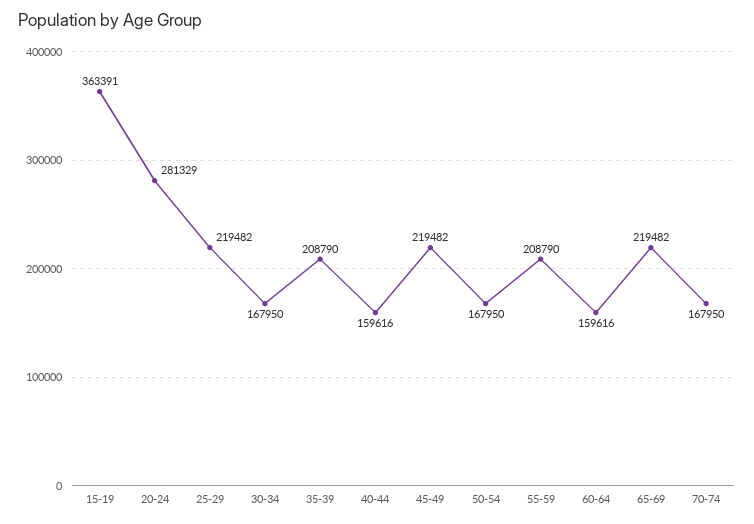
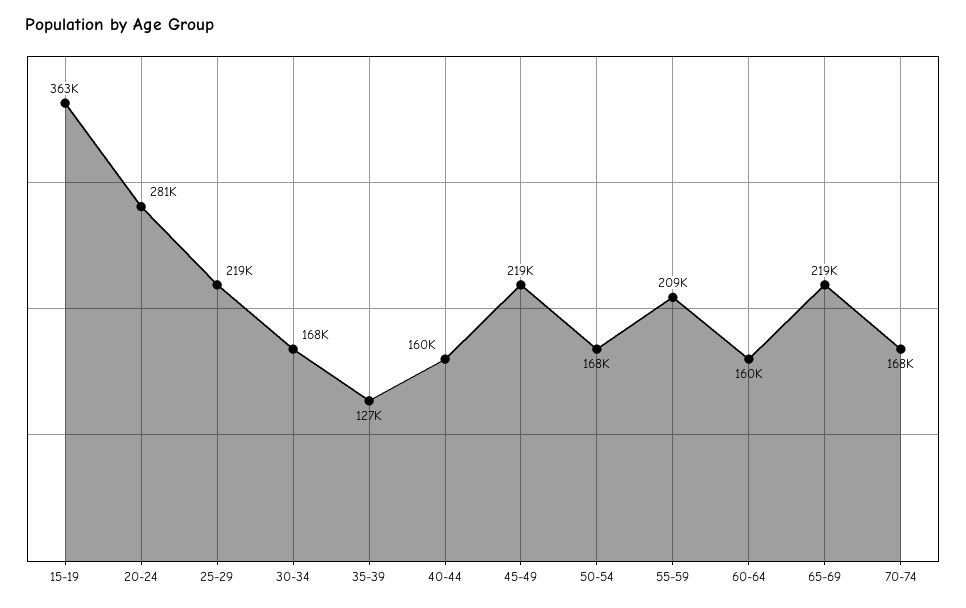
35-39: 208790 -> 127000

